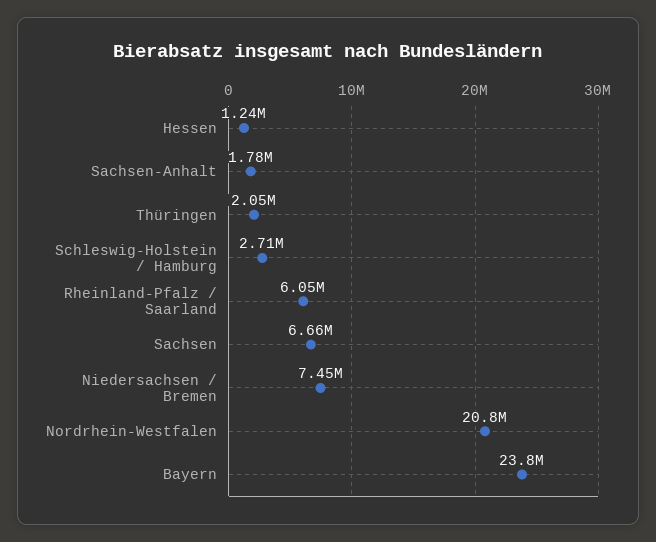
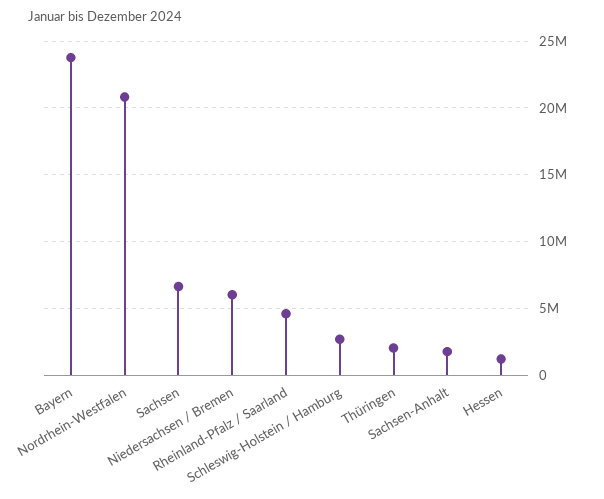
Rheinland-Pfalz / Saarland: 6050000 -> 4500000
Niedersachsen / Bremen: 7450000 -> 6000000

